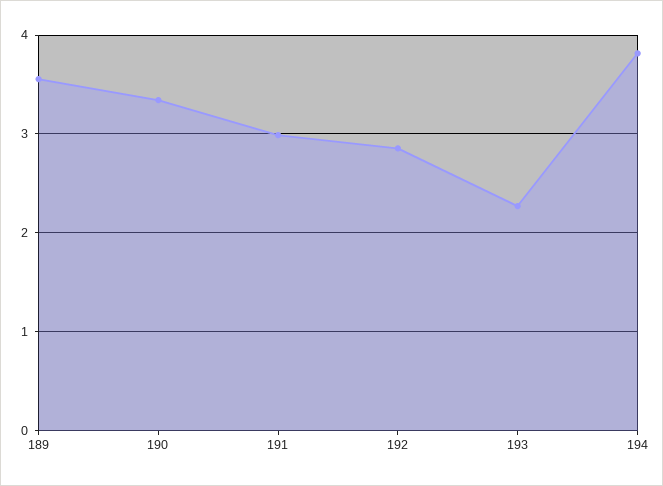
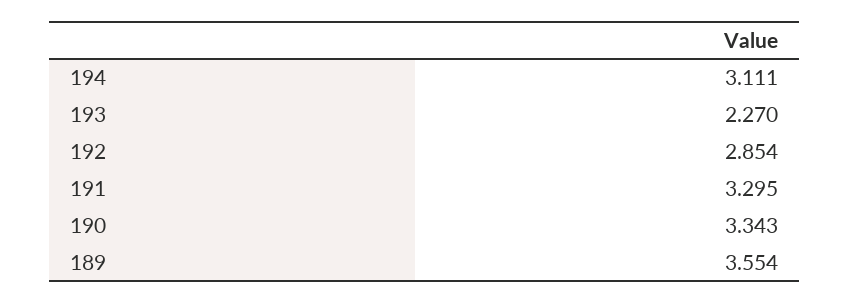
191: 3 -> 3.295
194: 3.8 -> 3.111

